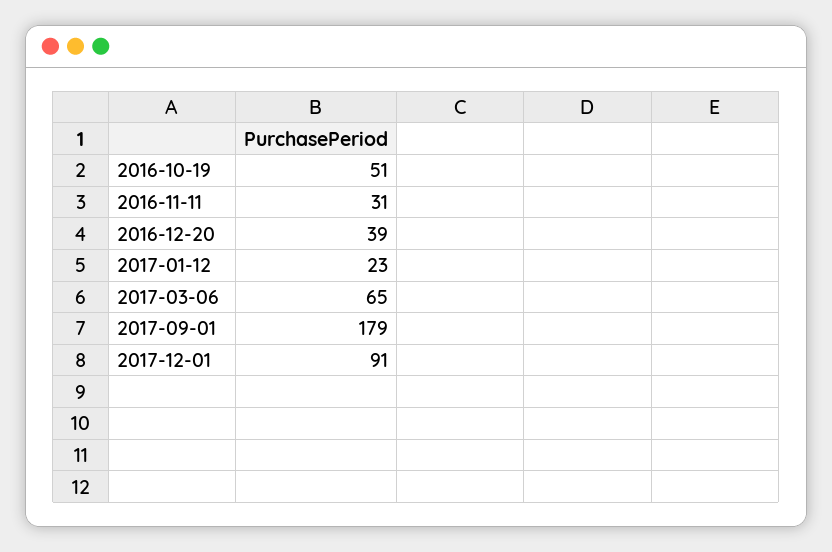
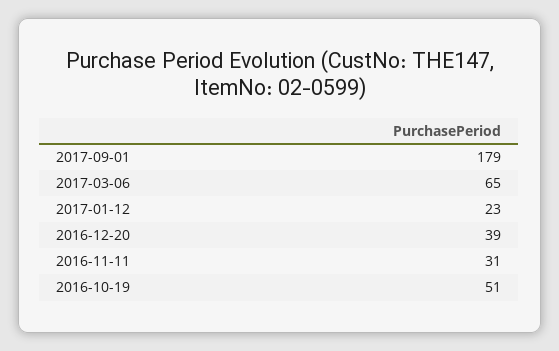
2017-12-01: 91 -> none

